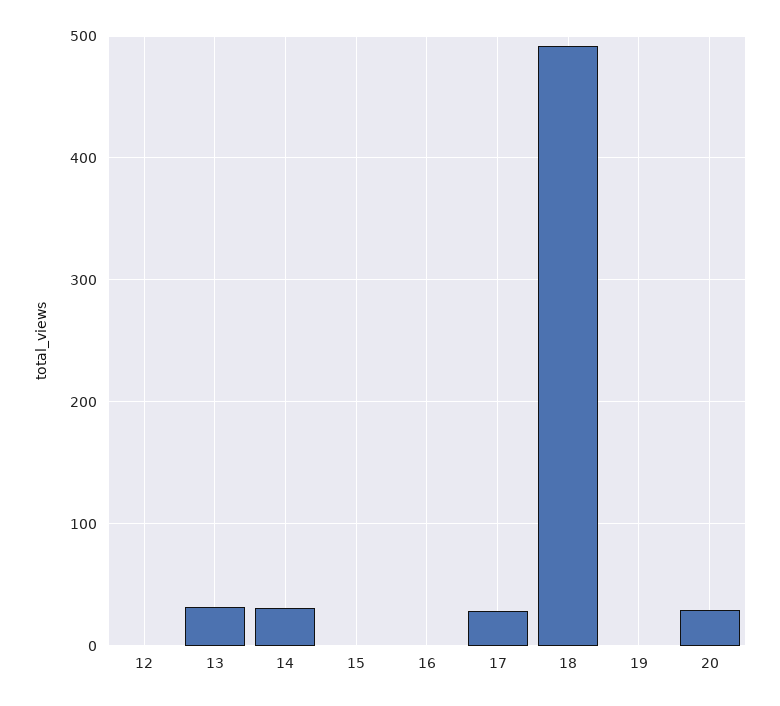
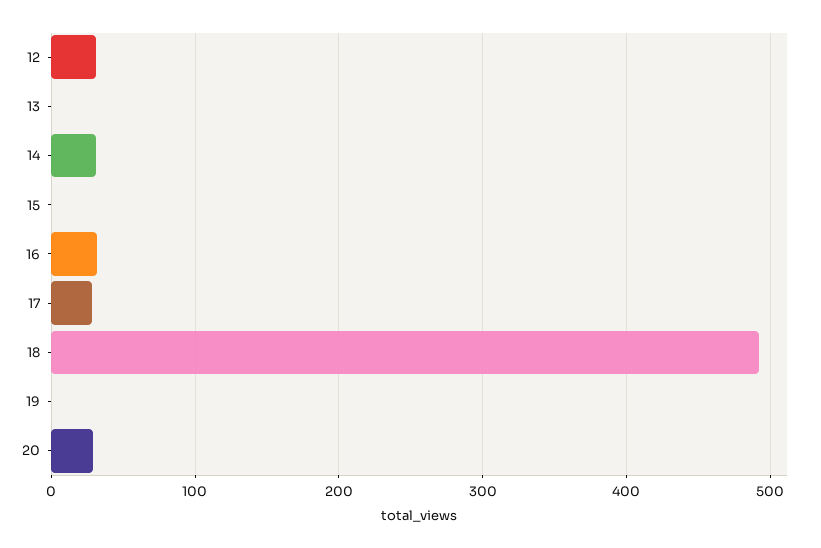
12: 0 -> 30
13: 30 -> 0
16: 0 -> 30

